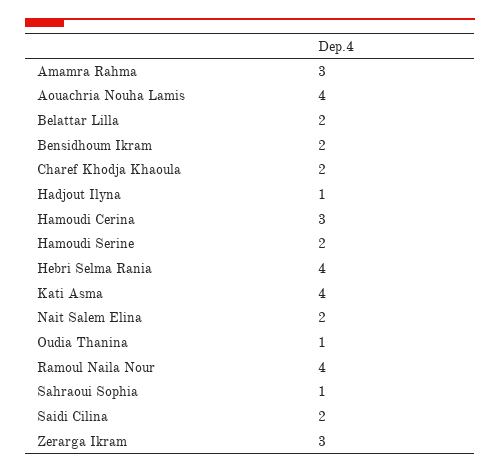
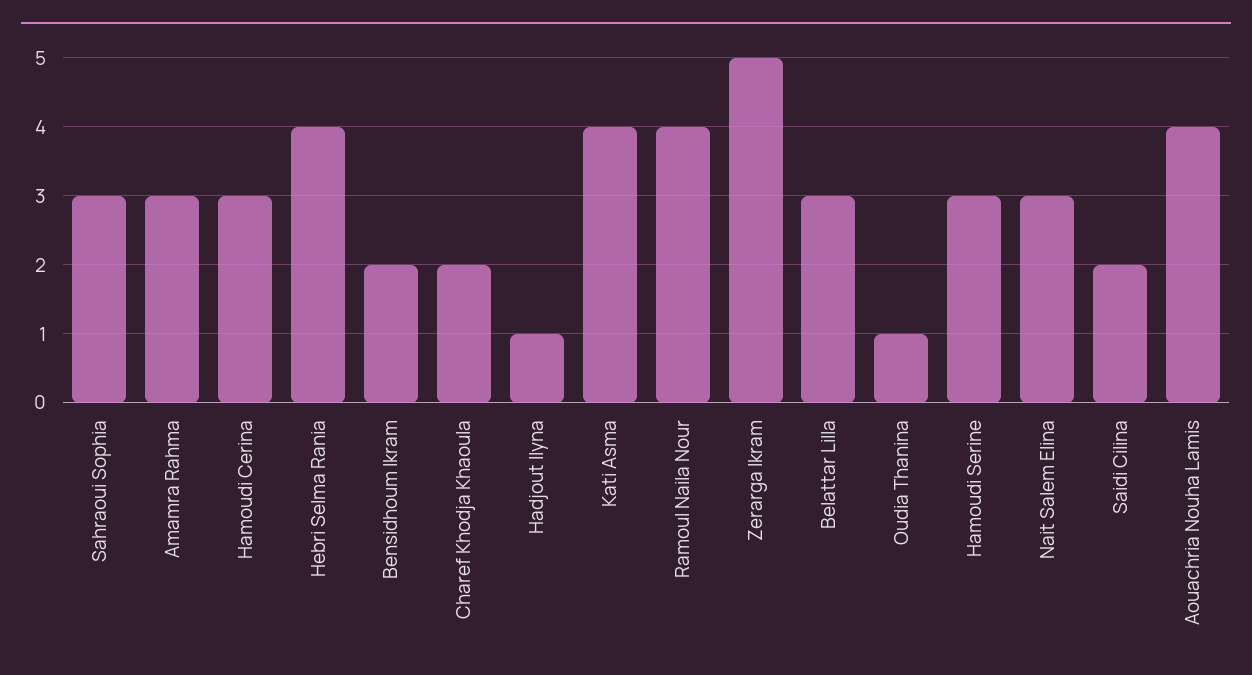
Belattar Lilla: 2 -> 3
Hamoudi Serine: 2 -> 3
Nait Salem Elina: 2 -> 3
Sahraoui Sophia: 1 -> 3
Zerarga Ikram: 3 -> 5

